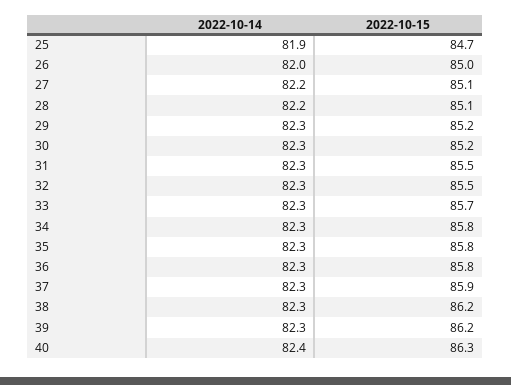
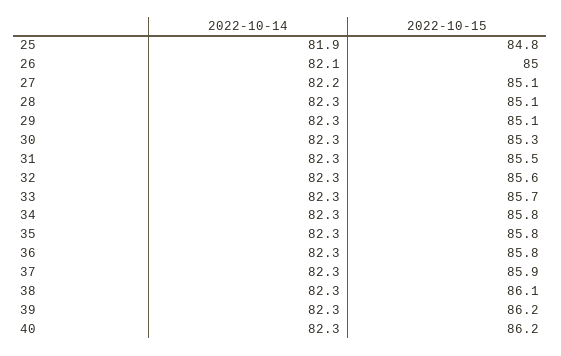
2022-10-15, 25: 84.7 -> 84.8
2022-10-14, 26: 82 -> 82.1
2022-10-14, 28: 82.2 -> 82.3
2022-10-15, 29: 85.2 -> 85.1
2022-10-15, 30: 85.2 -> 85.3
2022-10-15, 32: 85.5 -> 85.6
2022-10-15, 38: 86.2 -> 86.1
2022-10-14, 40: 82.4 -> 82.3
2022-10-15, 40: 86.3 -> 86.2

